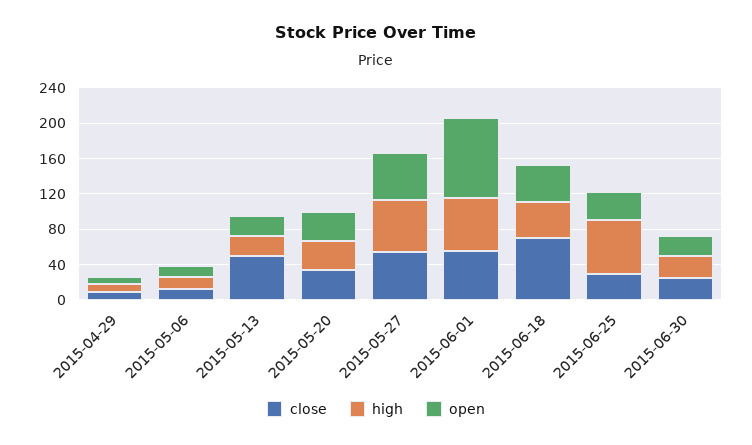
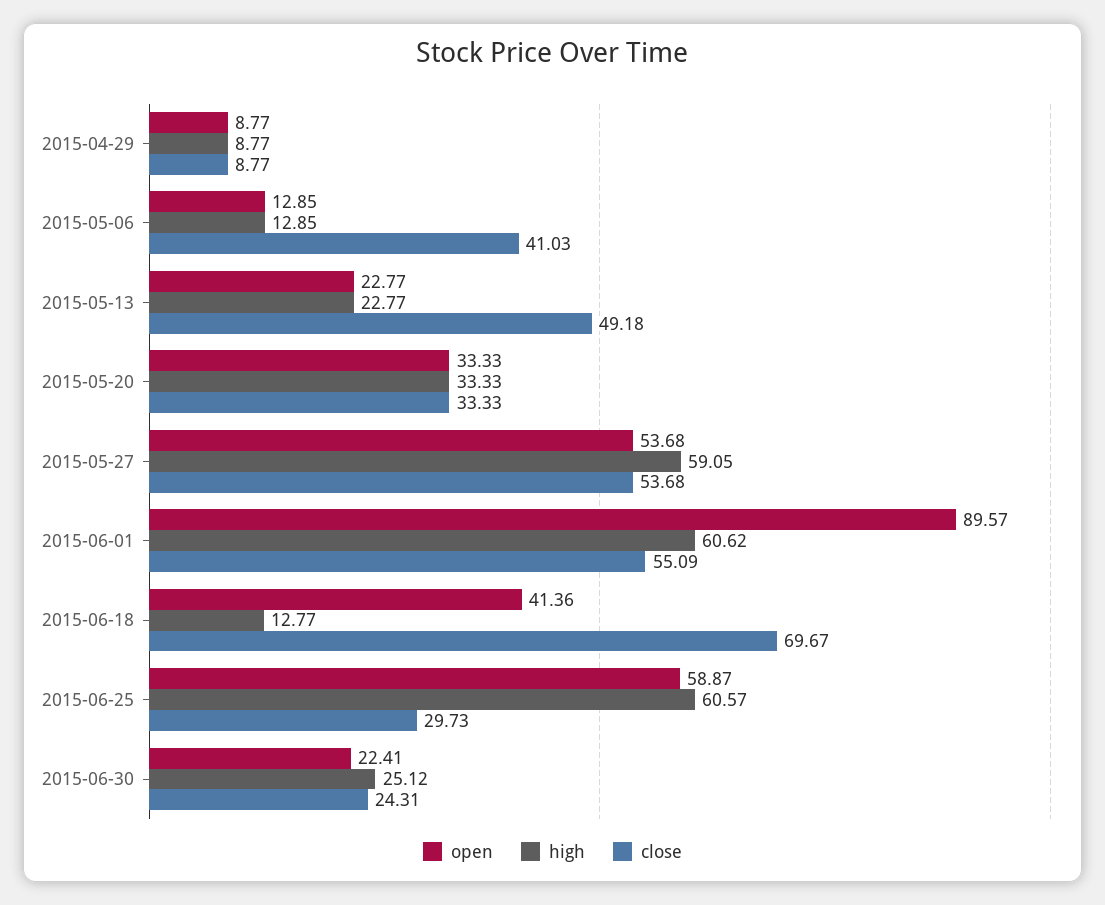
close, 2015-05-06: 10 -> 41.03
high, 2015-06-18: 40 -> 12.77
open, 2015-06-25: 30 -> 58.87

